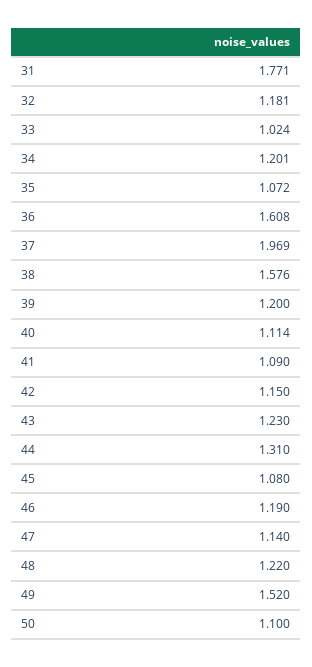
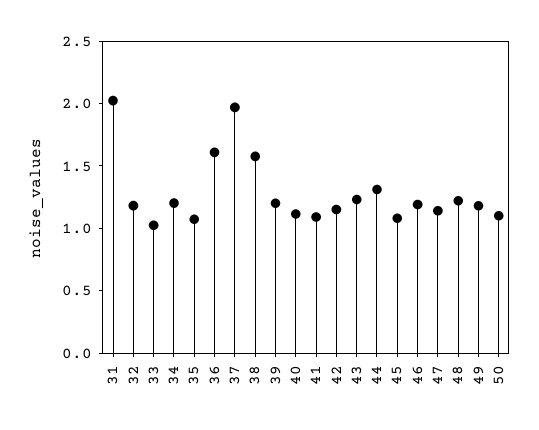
31: 1.771 -> 2
49: 1.52 -> 1.2

